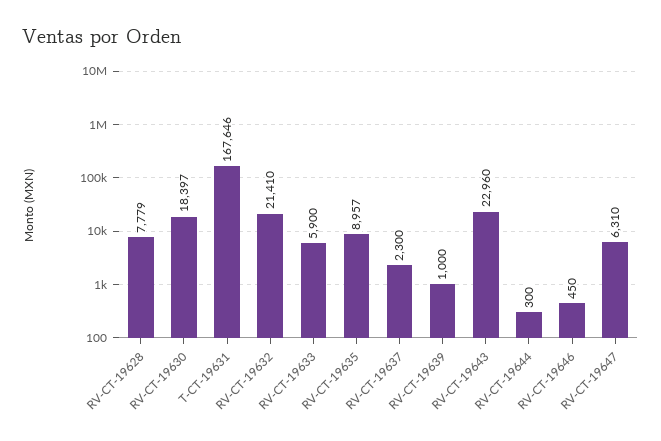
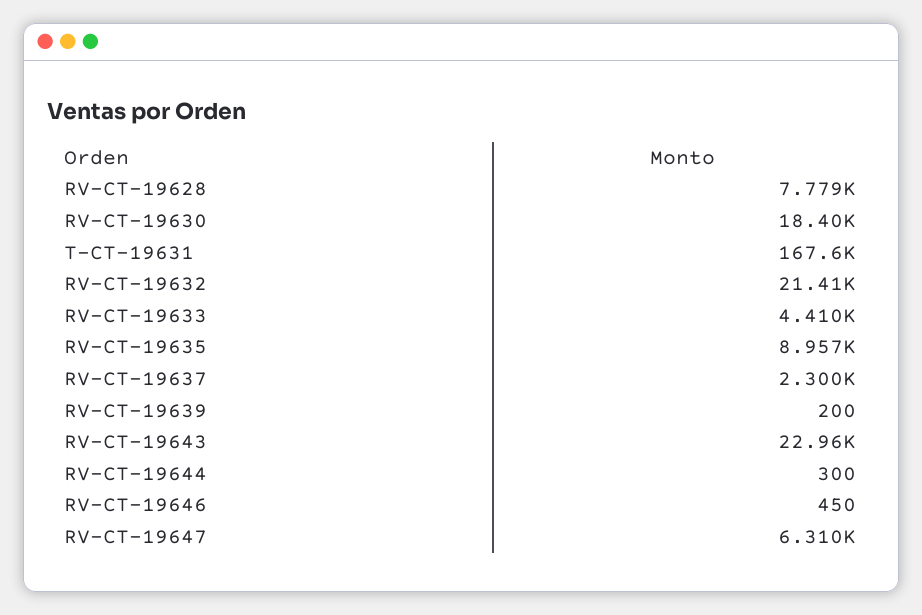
RV-CT-19633: 5900 -> 4410
RV-CT-19639: 1000 -> 200

